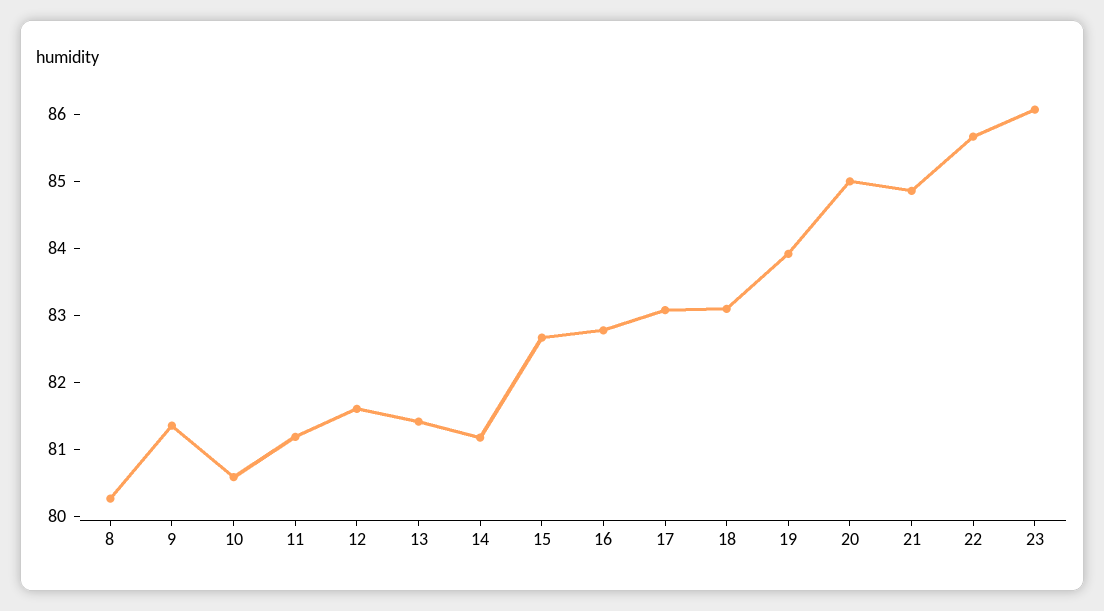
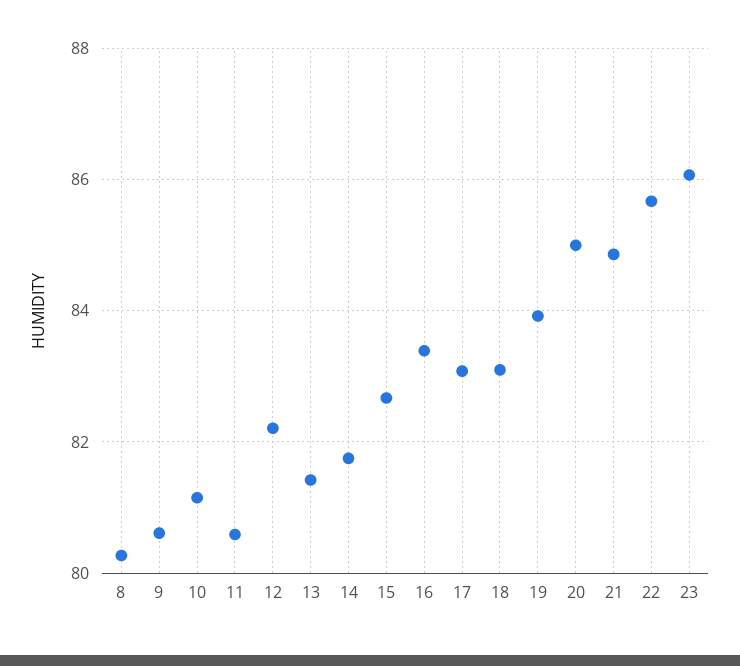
9: 81.4 -> 80.6
10: 80.6 -> 81.2
11: 81.2 -> 80.6
12: 81.6 -> 82.2
14: 81.2 -> 81.8
16: 82.8 -> 83.4

